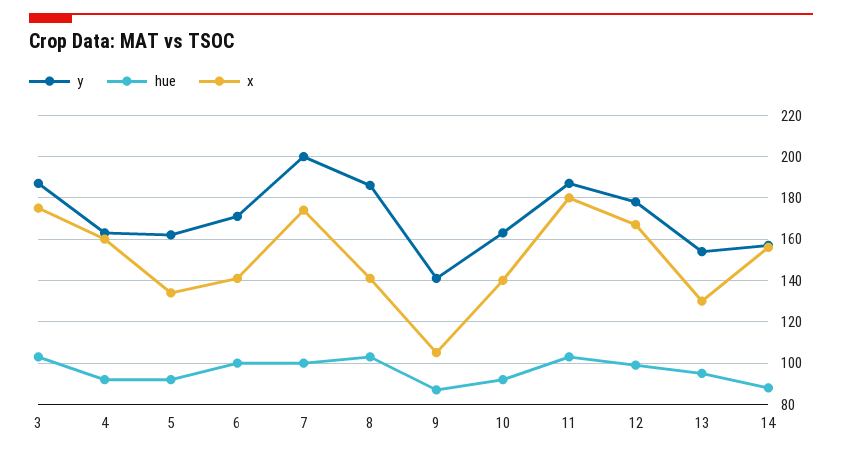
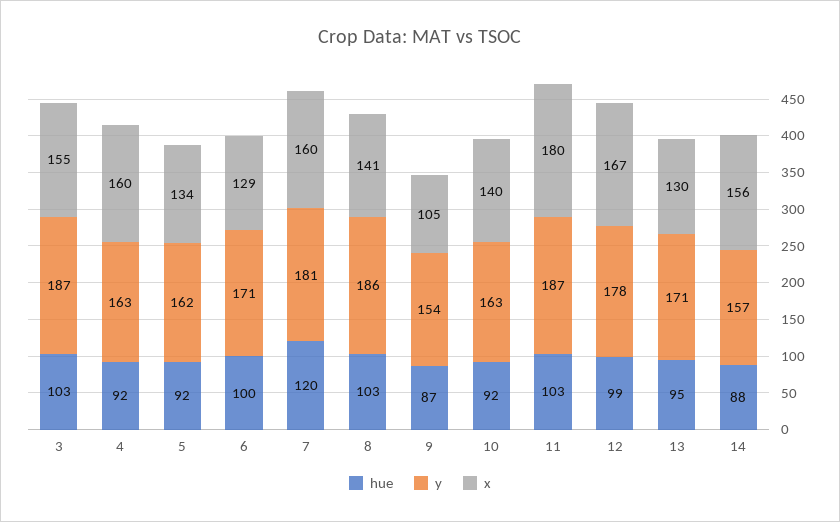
x, 3: 175 -> 155
x, 6: 140 -> 129
y, 7: 200 -> 181
hue, 7: 100 -> 120
x, 7: 175 -> 160
y, 9: 140 -> 154
y, 13: 155 -> 171

